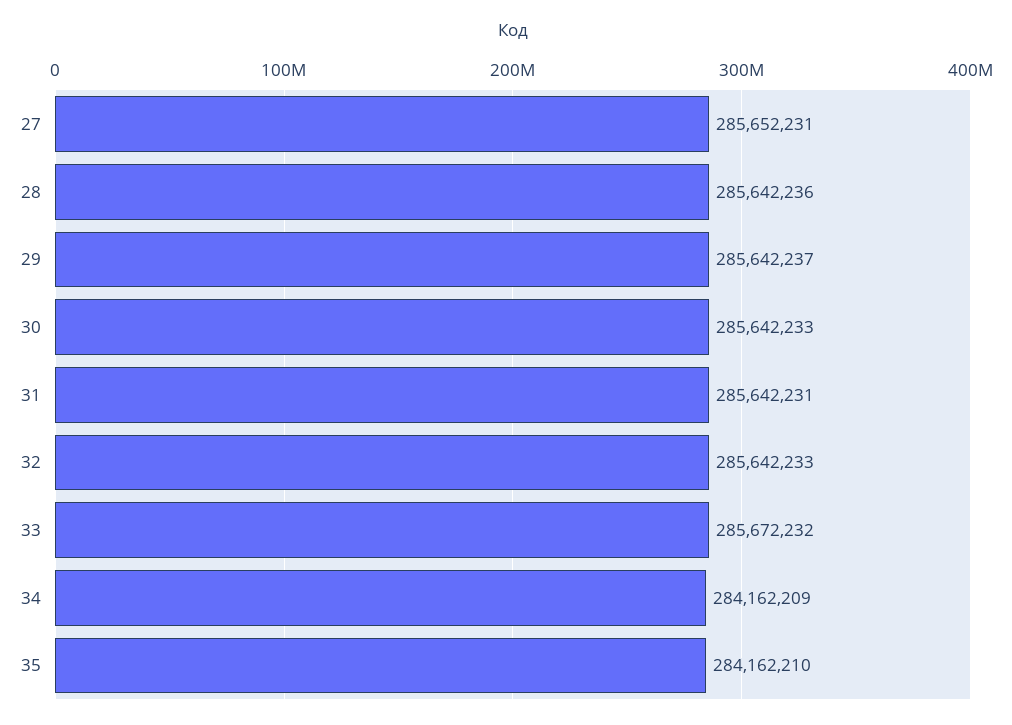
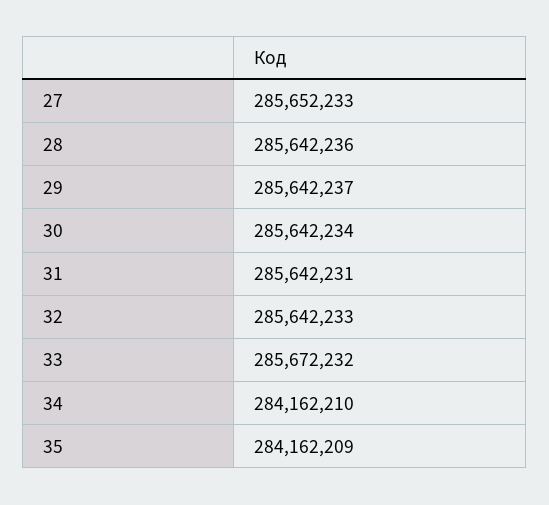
27: 285652231 -> 285652233
30: 285642233 -> 285642234
34: 284162209 -> 284162210
35: 284162210 -> 284162209

